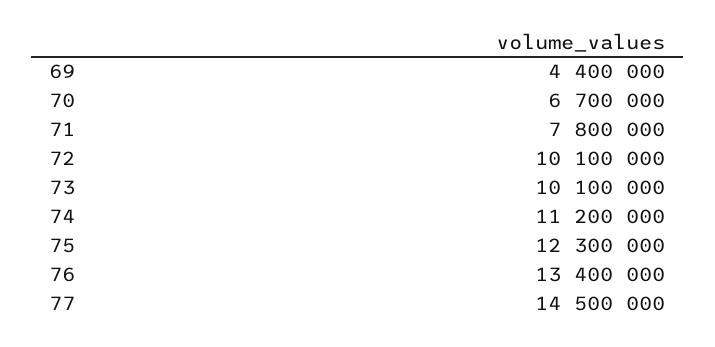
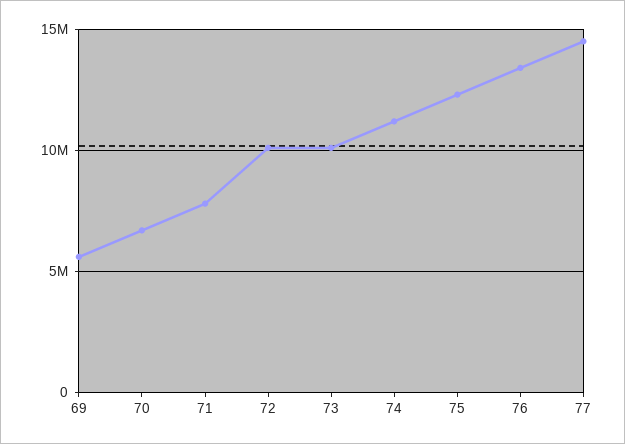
69: 4400000 -> 5500000

